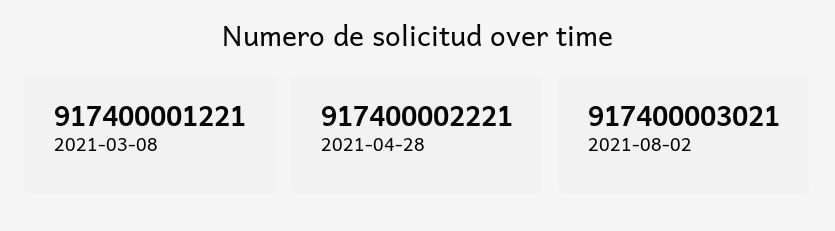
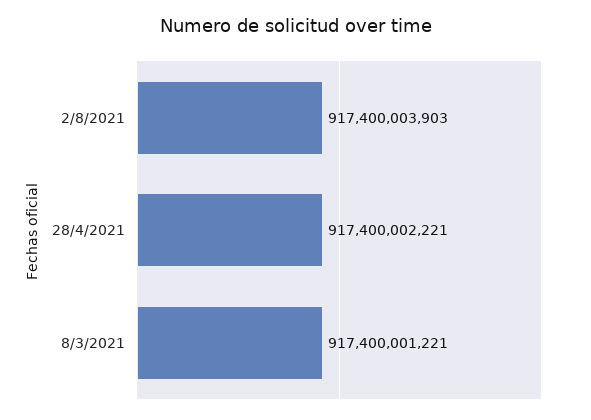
2021-08-02: 917400003021 -> 917400003903

